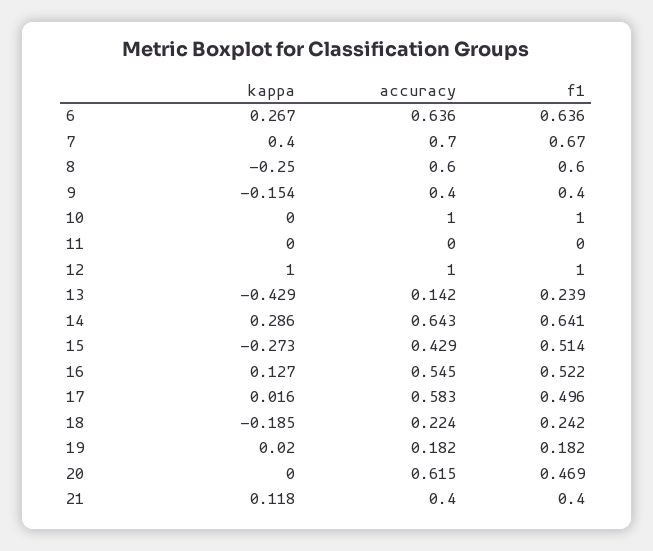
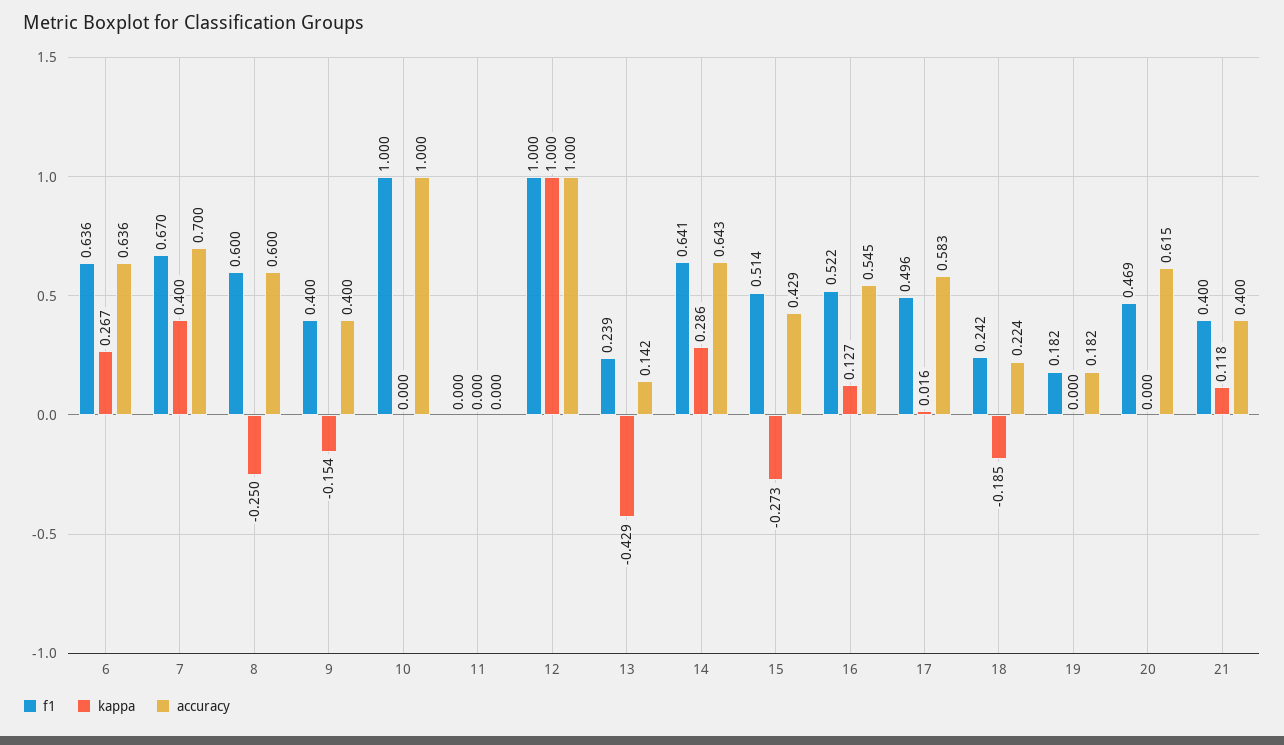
kappa, 19: 0.02 -> 0

